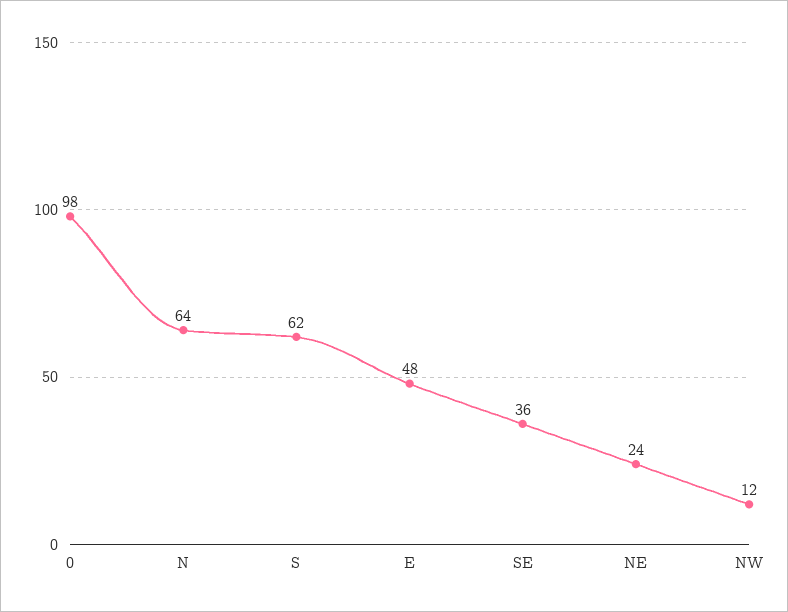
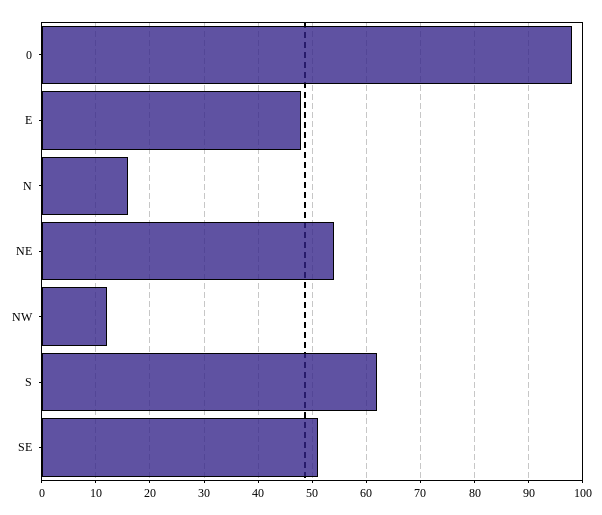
N: 64 -> 15
SE: 36 -> 50
NE: 24 -> 55

